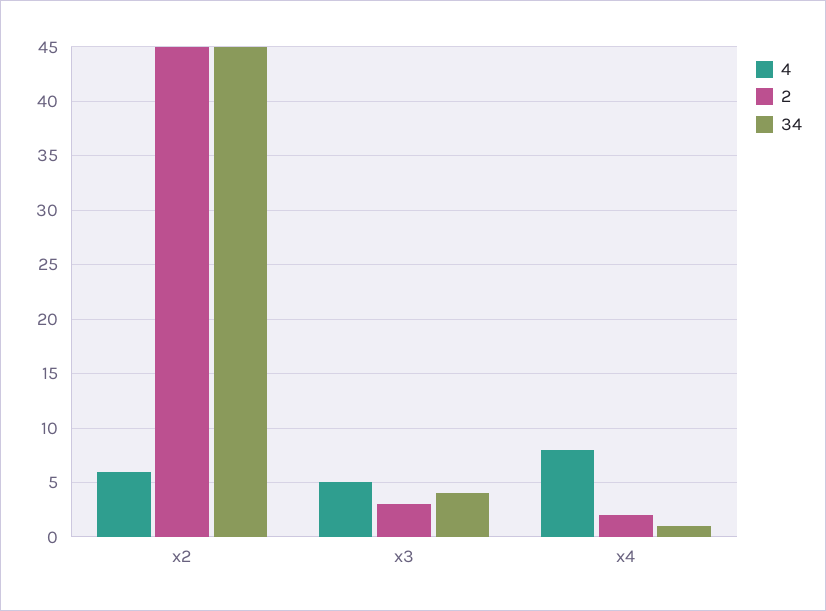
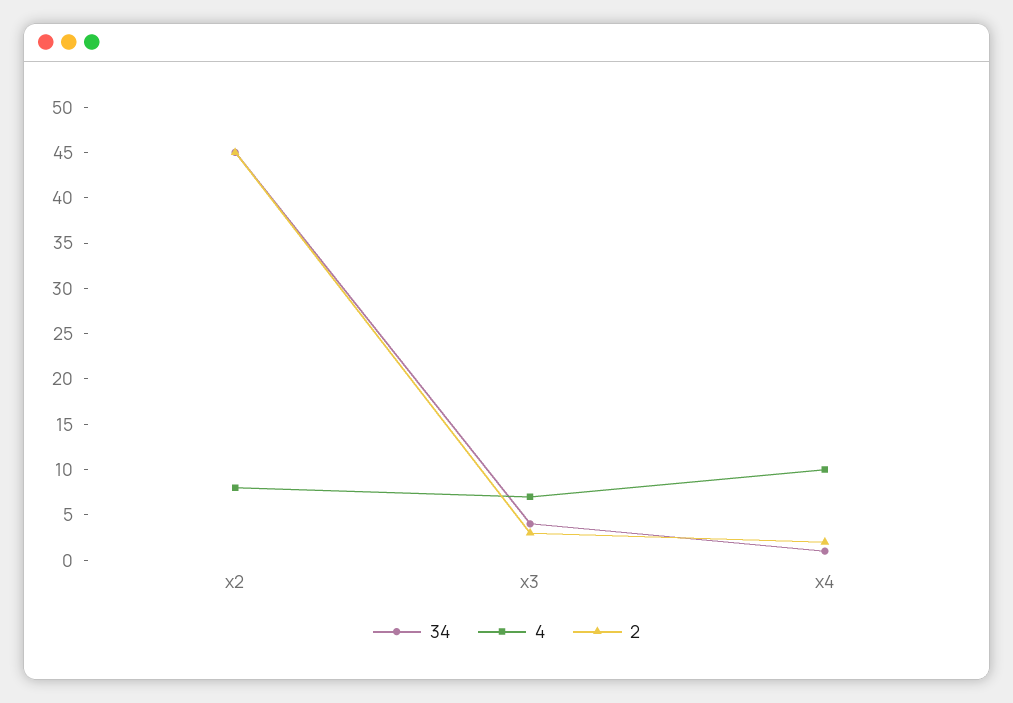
4, x2: 6 -> 8
4, x3: 5 -> 7
4, x4: 8 -> 10

